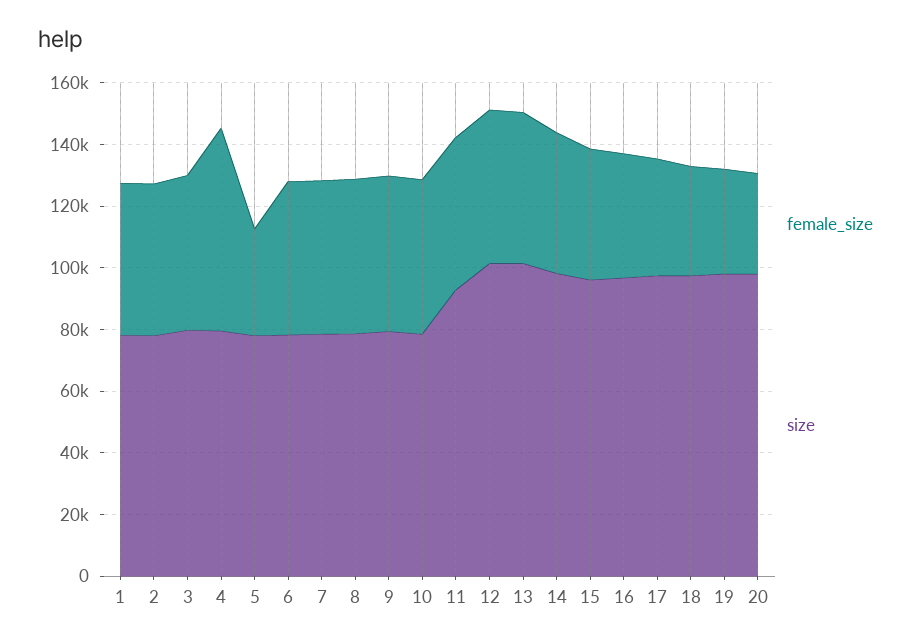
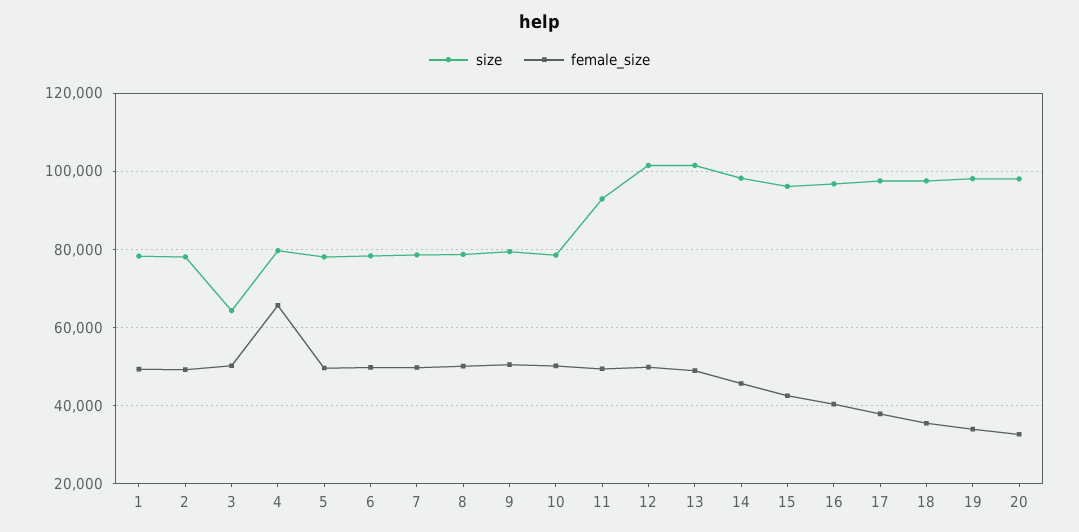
size, 3: 80000 -> 64000
female_size, 5: 35000 -> 50000

